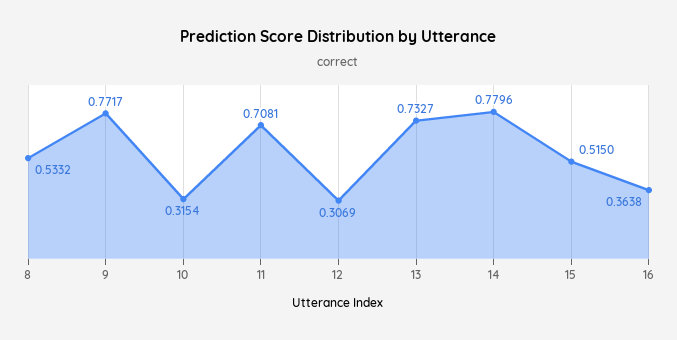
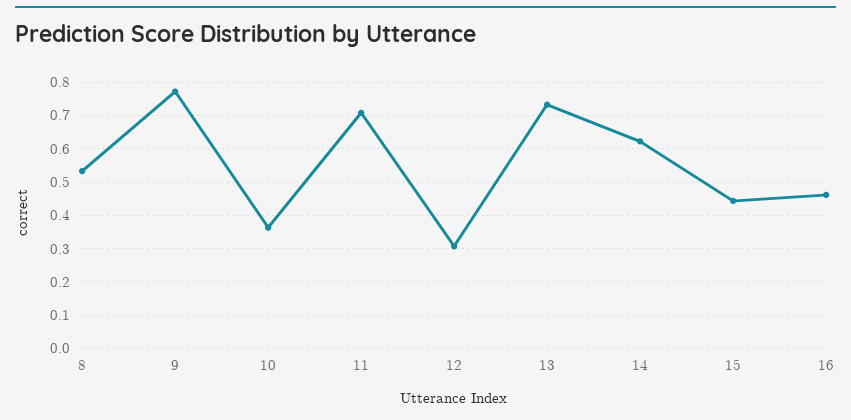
10: 0.3154 -> 0.36
14: 0.7796 -> 0.62
15: 0.515 -> 0.44
16: 0.3638 -> 0.46

